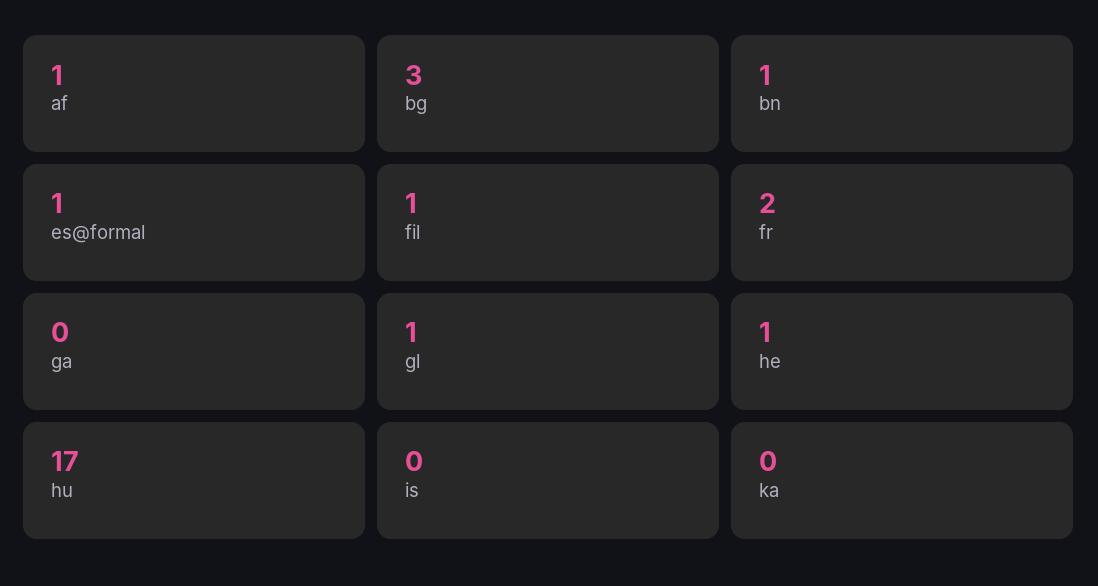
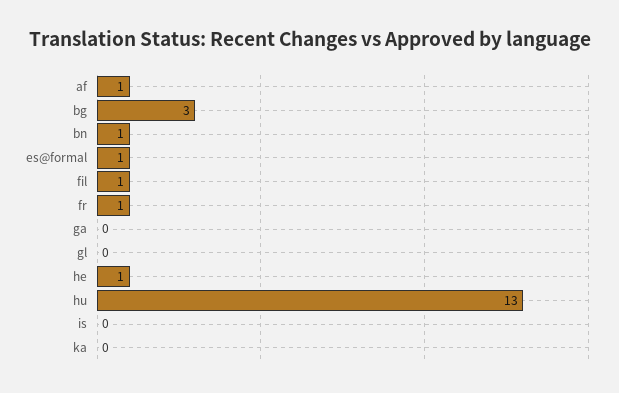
fr: 2 -> 1
gl: 1 -> 0
hu: 17 -> 13

